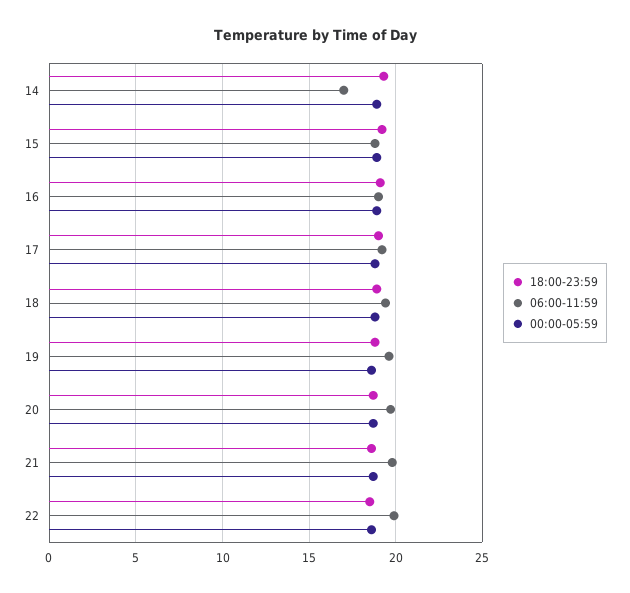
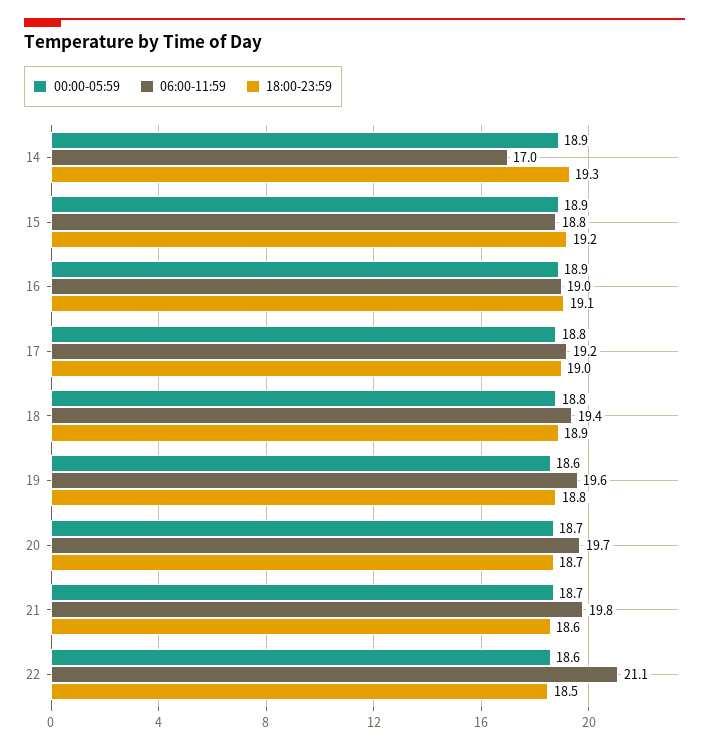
06:00-11:59, 22: 20 -> 21.1

